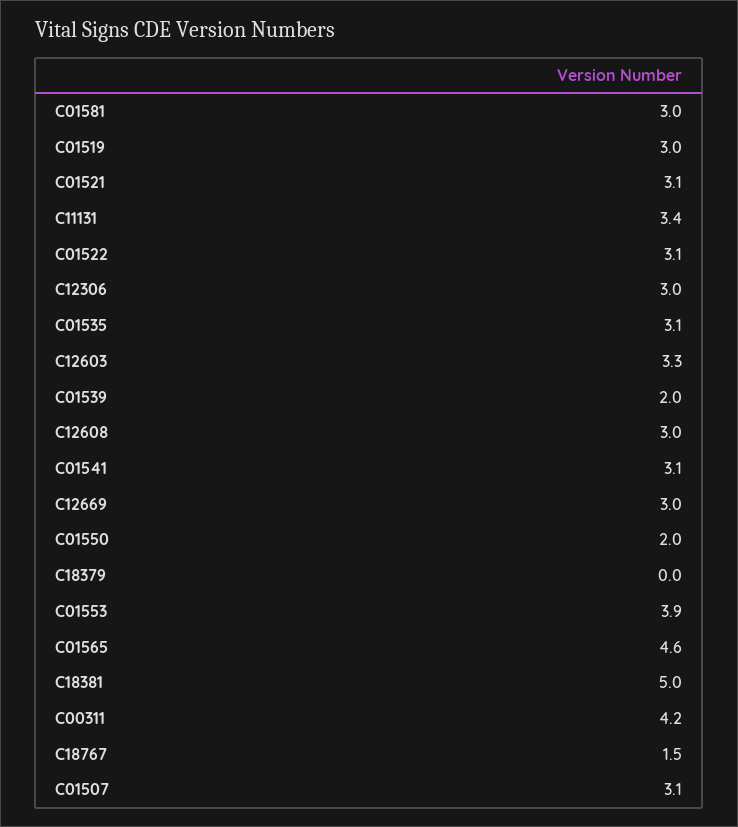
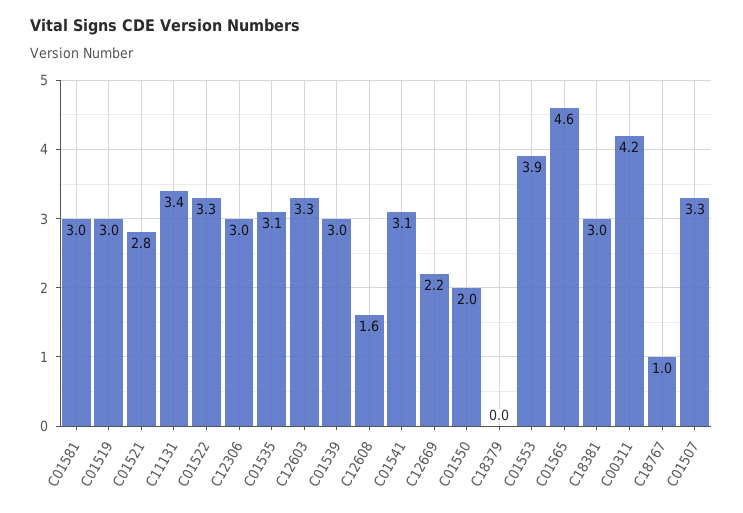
C01521: 3.1 -> 2.8
C01522: 3.1 -> 3.3
C01539: 2 -> 3
C12608: 3 -> 1.6
C12669: 3 -> 2.2
C18381: 5 -> 3
C18767: 1.5 -> 1
C01507: 3.1 -> 3.3

